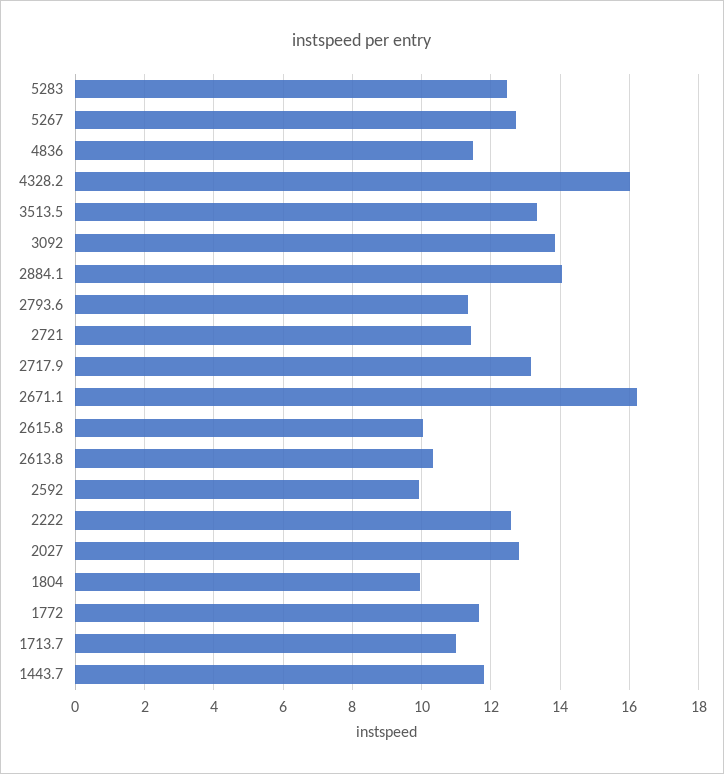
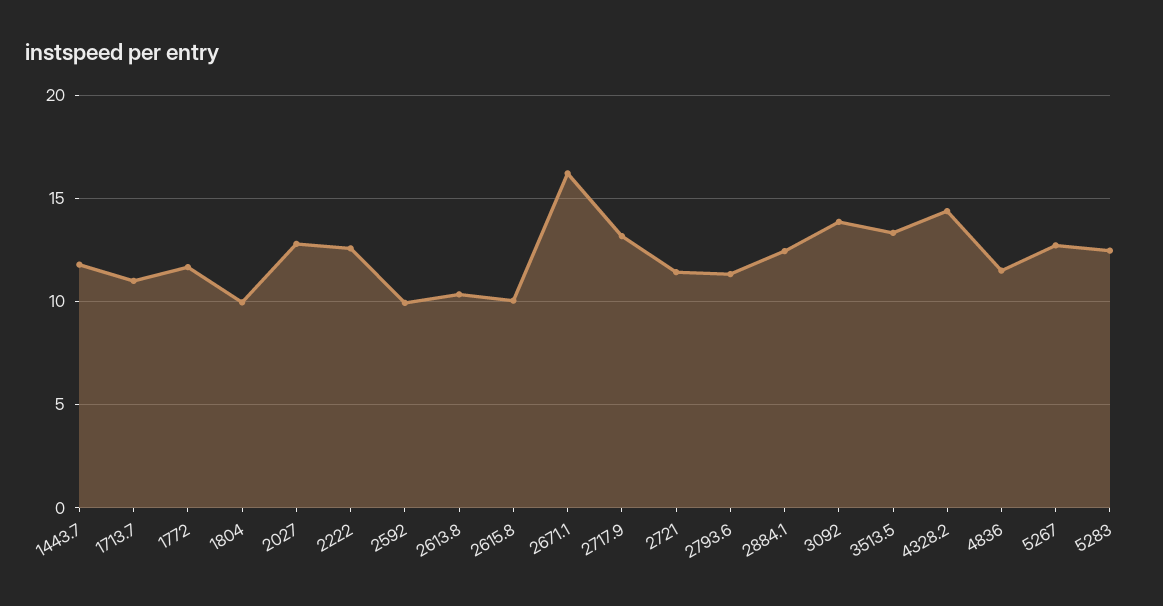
4328.2: 16 -> 14.5
2884.1: 14 -> 12.5

